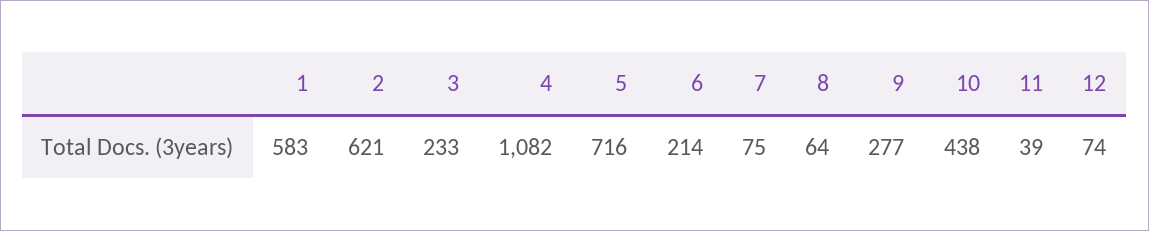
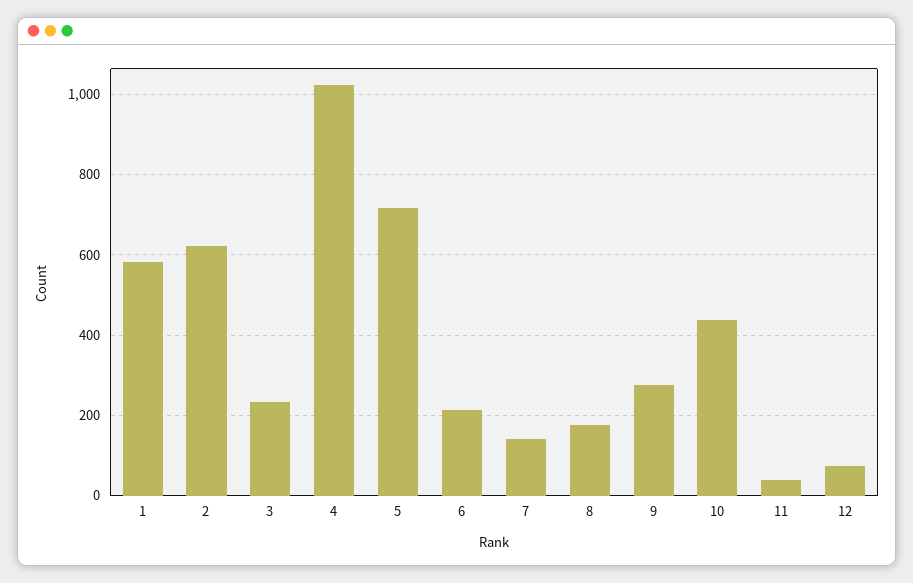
4: 1082 -> 1020
7: 75 -> 140
8: 64 -> 180

